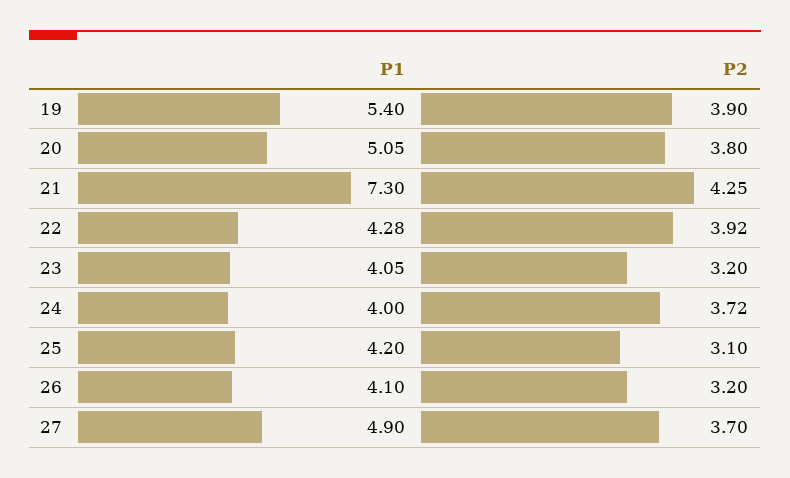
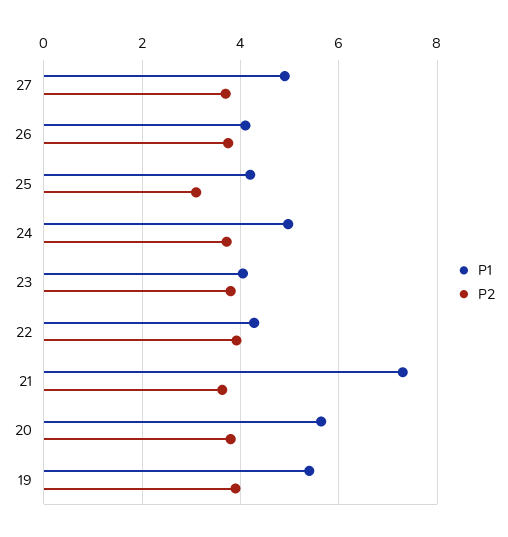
P1, 20: 5.05 -> 5.6
P2, 21: 4.25 -> 3.6
P2, 23: 3.2 -> 3.8
P1, 24: 4 -> 5
P2, 26: 3.2 -> 3.8

